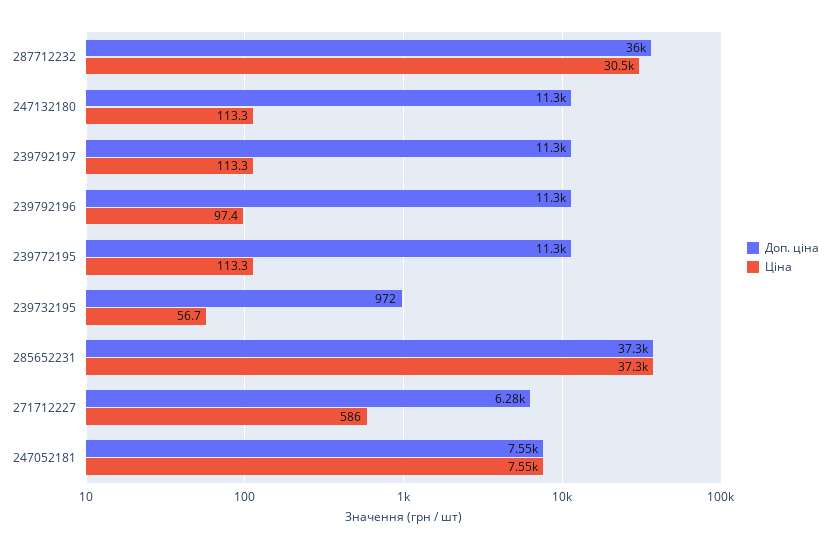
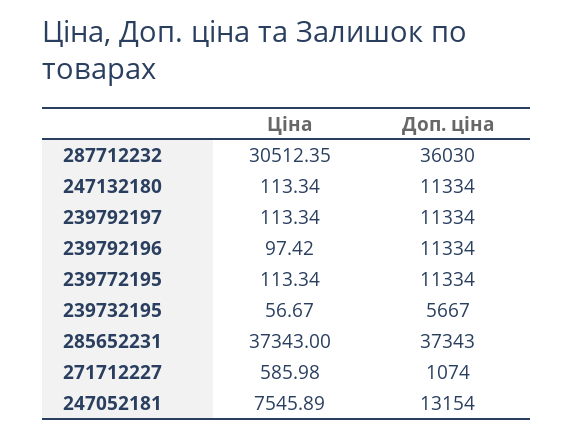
Доп. ціна, 239732195: 972 -> 5667
Доп. ціна, 271712227: 6280 -> 1074
Доп. ціна, 247052181: 7550 -> 13154

